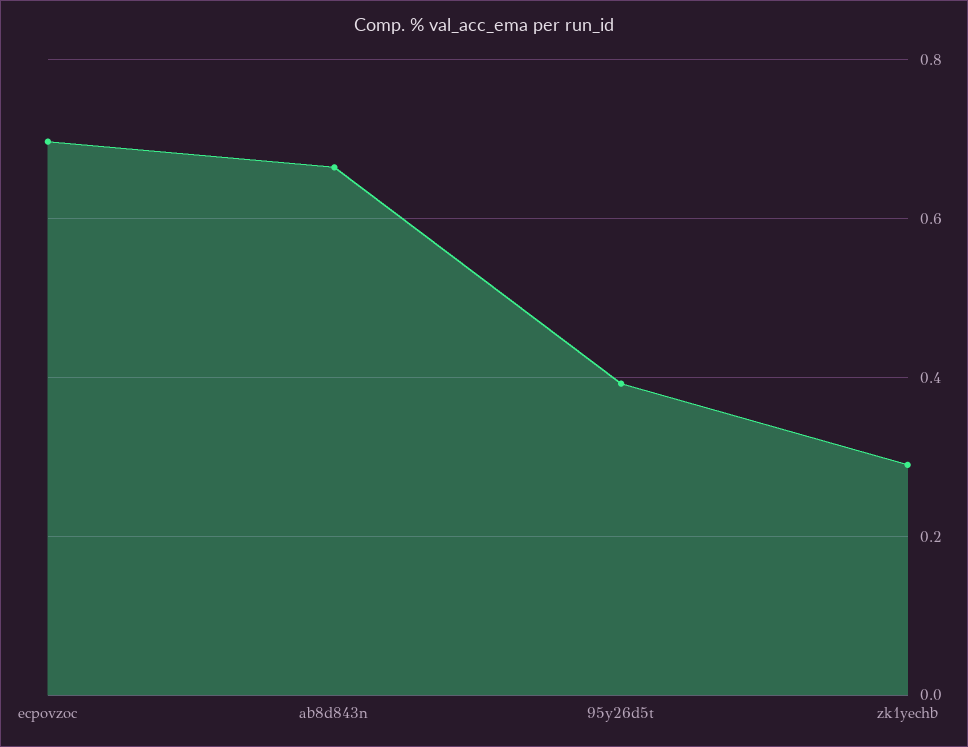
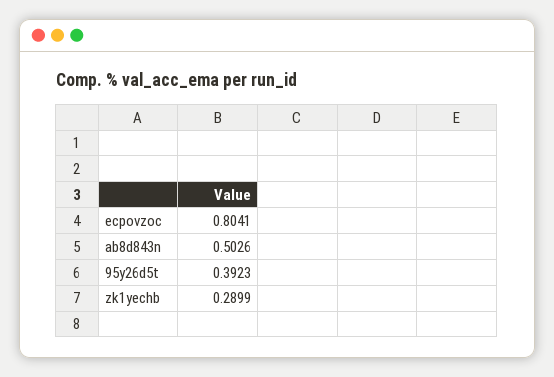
ecpovzoc: 0.7 -> 0.8041
ab8d843n: 0.66 -> 0.5026

